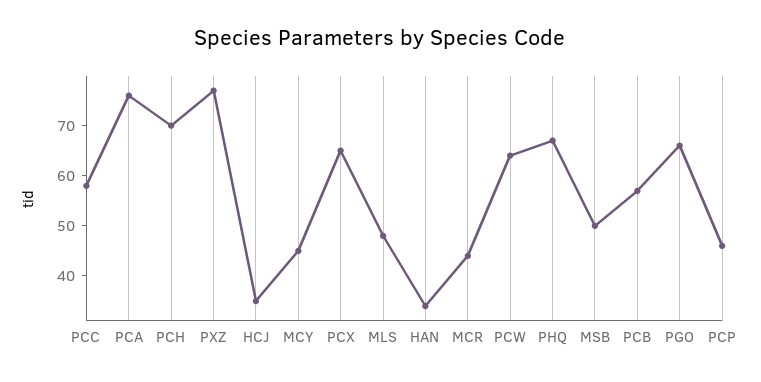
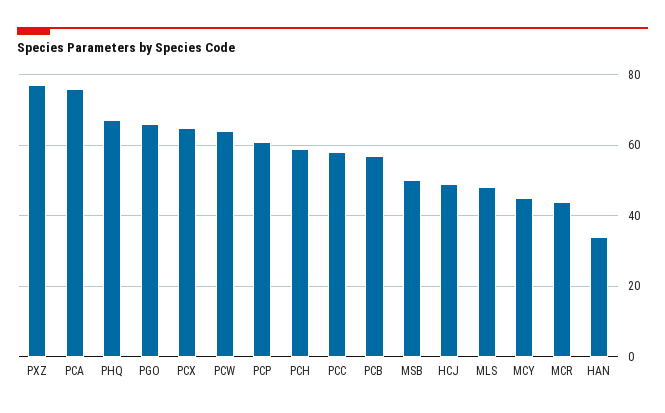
PCH: 70 -> 60
HCJ: 35 -> 50
PCP: 45 -> 60

